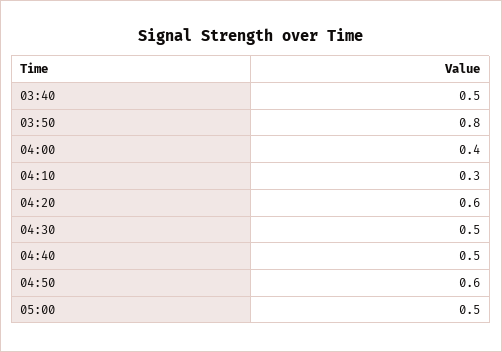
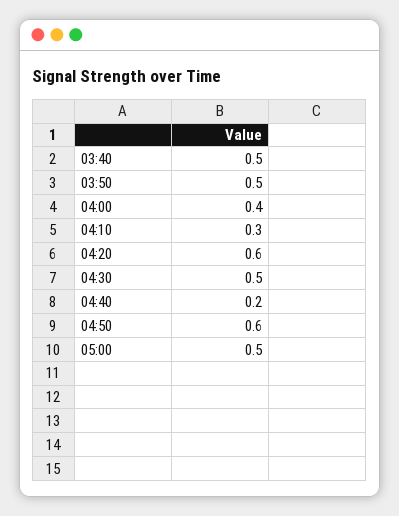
03:50: 0.8 -> 0.5
04:40: 0.5 -> 0.2

